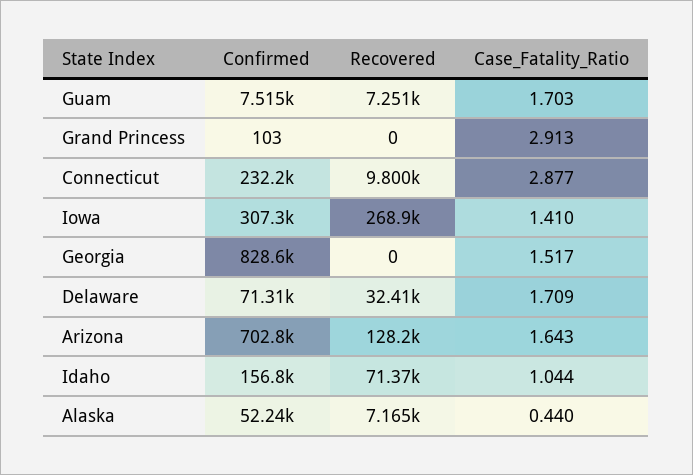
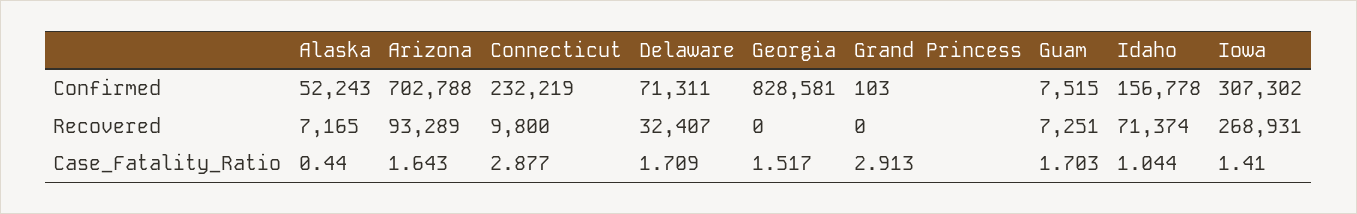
Recovered, Arizona: 128200 -> 93289

